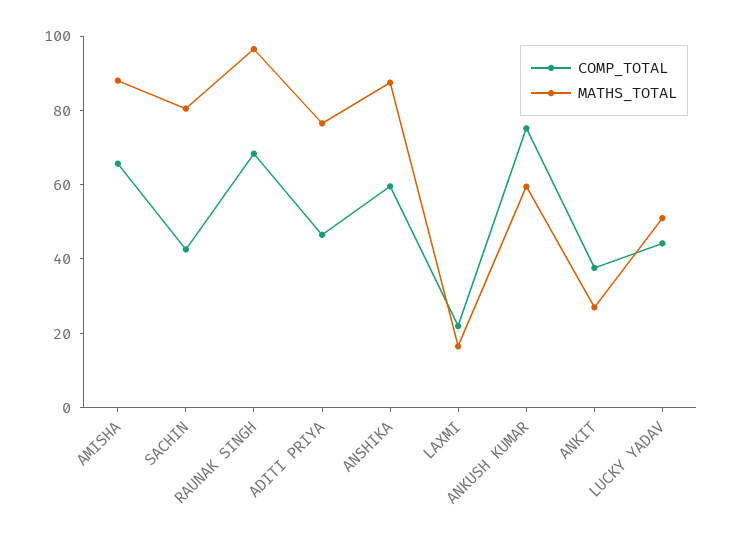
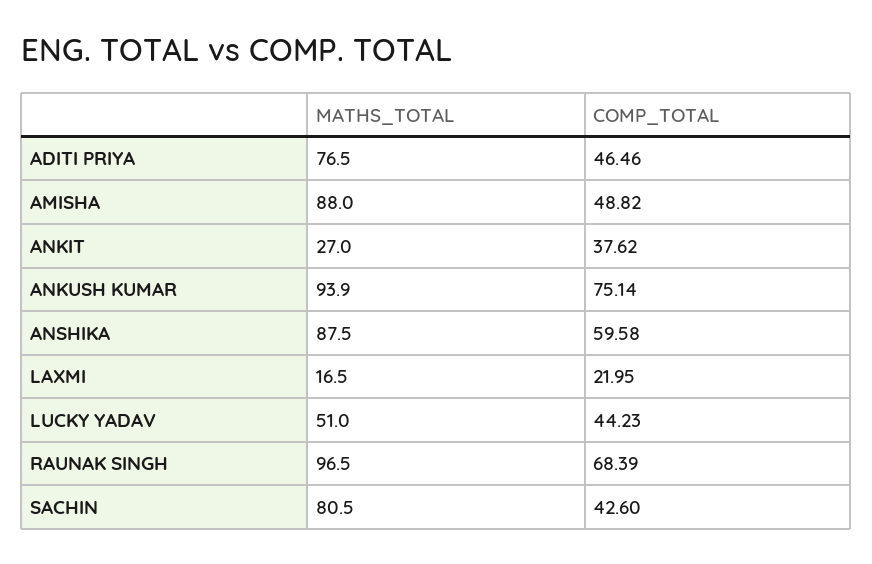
COMP_TOTAL, AMISHA: 65 -> 48.82
MATHS_TOTAL, ANKUSH KUMAR: 60 -> 93.9

